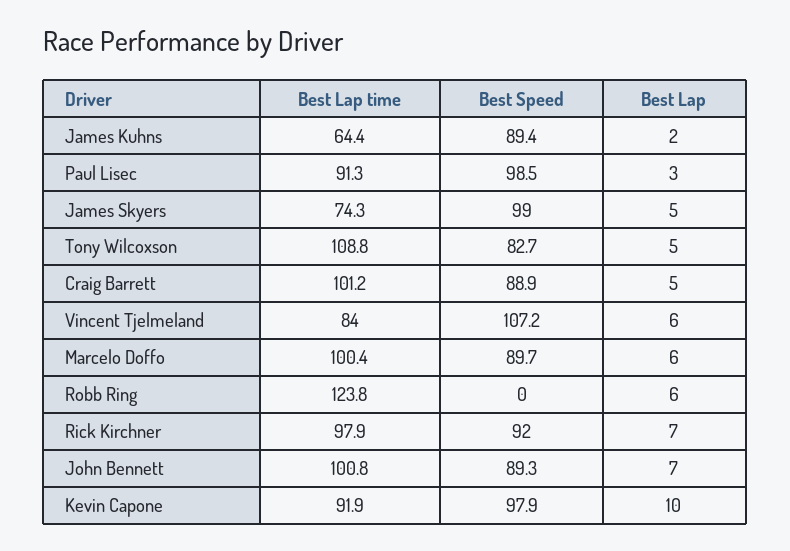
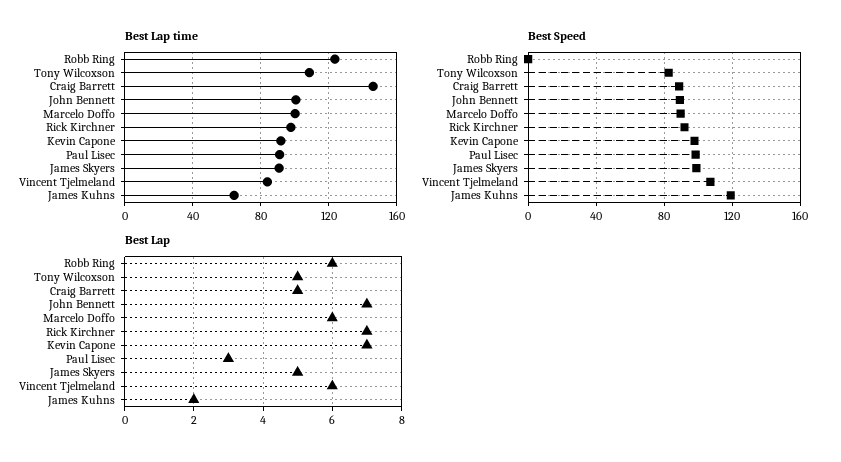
Best Speed, James Kuhns: 89.4 -> 120
Best Lap time, James Skyers: 74.3 -> 90
Best Lap time, Craig Barrett: 101.2 -> 145
Best Lap, Kevin Capone: 10 -> 7

